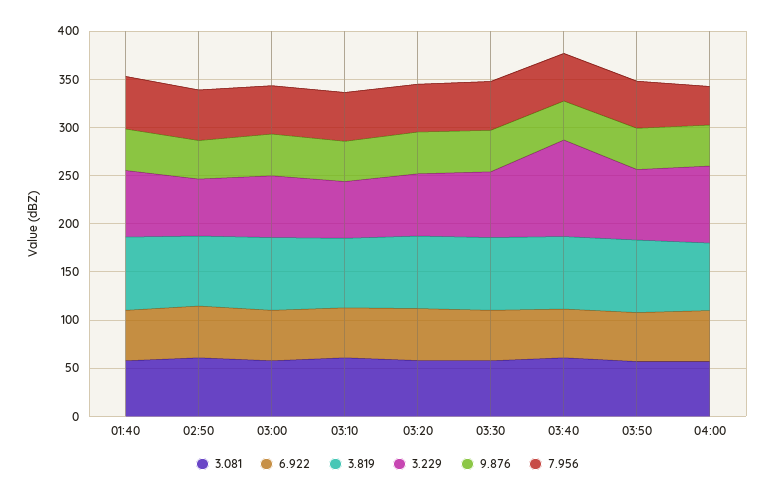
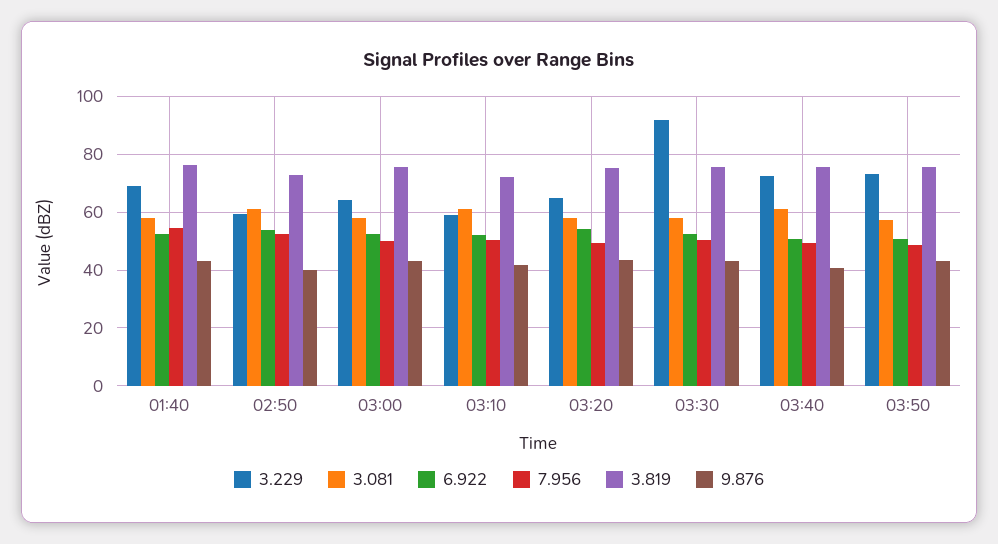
3.229, 03:30: 70 -> 92.5
3.229, 03:40: 100 -> 72.5
3.081, 04:00: 60 -> none
6.922, 04:00: 50 -> none
3.819, 04:00: 70 -> none
3.229, 04:00: 80 -> none
9.876, 04:00: 40 -> none
7.956, 04:00: 40 -> none

